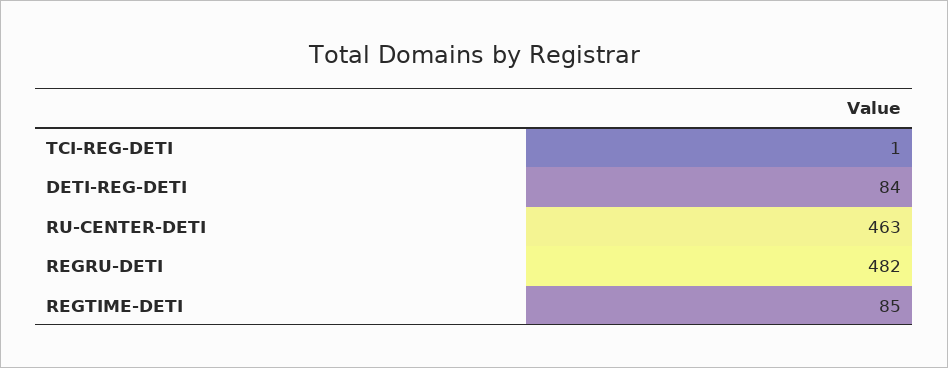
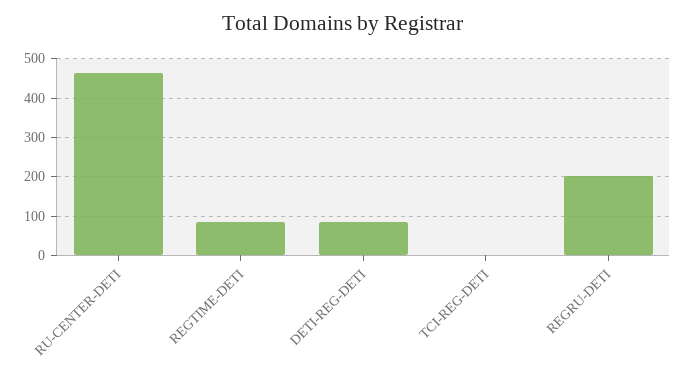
REGRU-DETI: 482 -> 200

